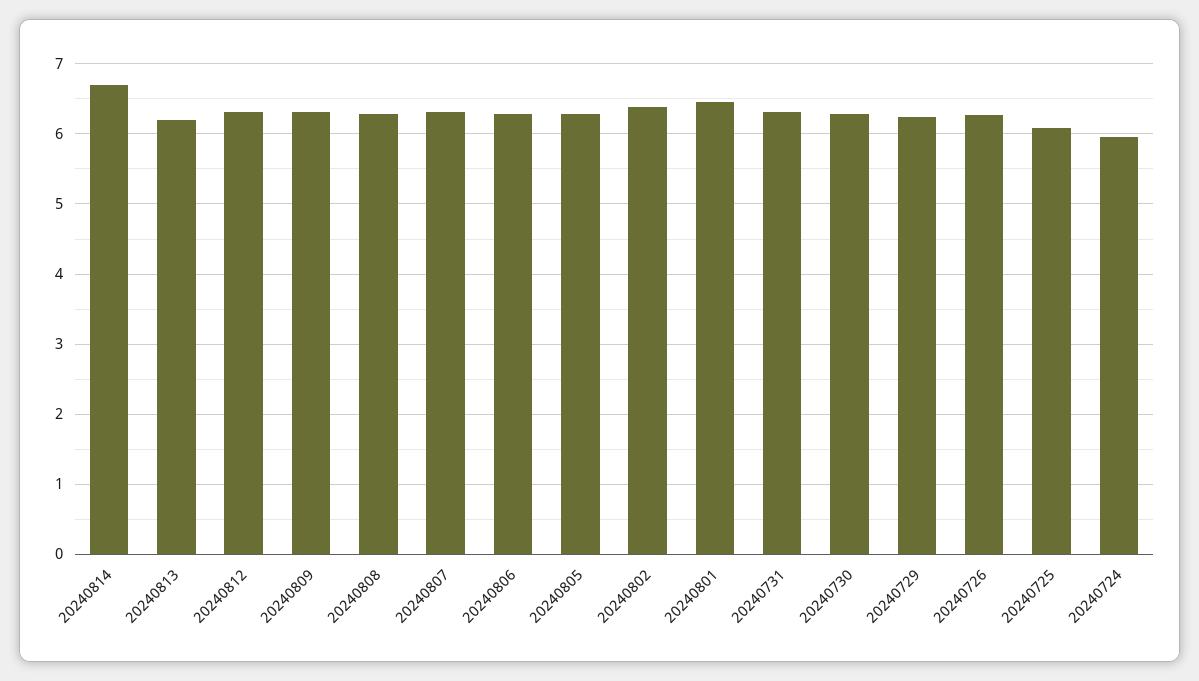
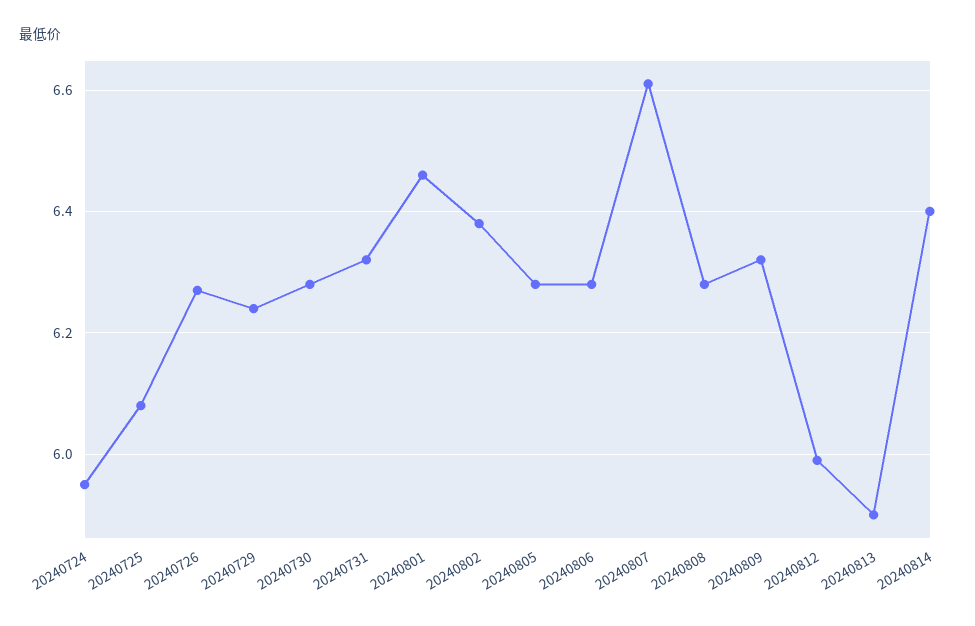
20240814: 6.7 -> 6.4
20240813: 6.2 -> 5.9
20240812: 6.3 -> 6
20240807: 6.3 -> 6.6

